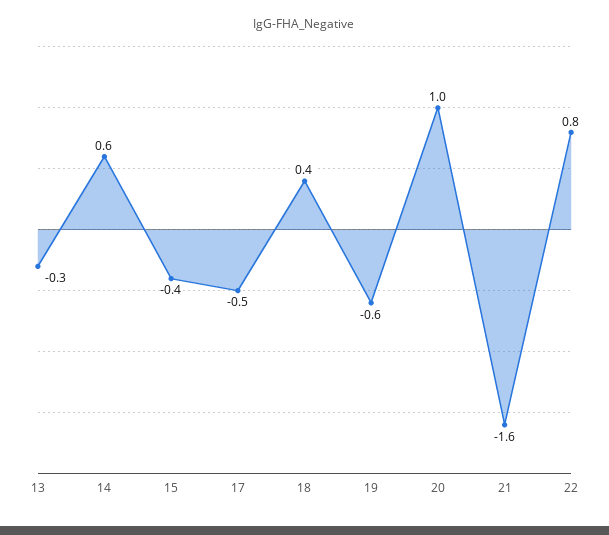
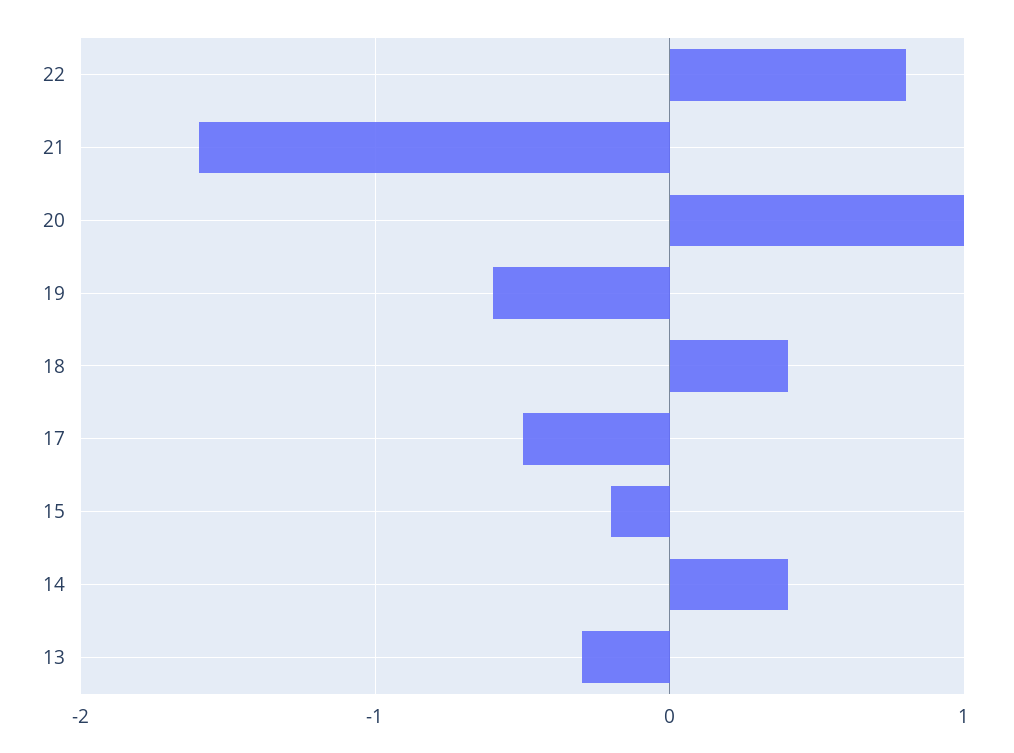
14: 0.6 -> 0.4
15: -0.4 -> -0.2

